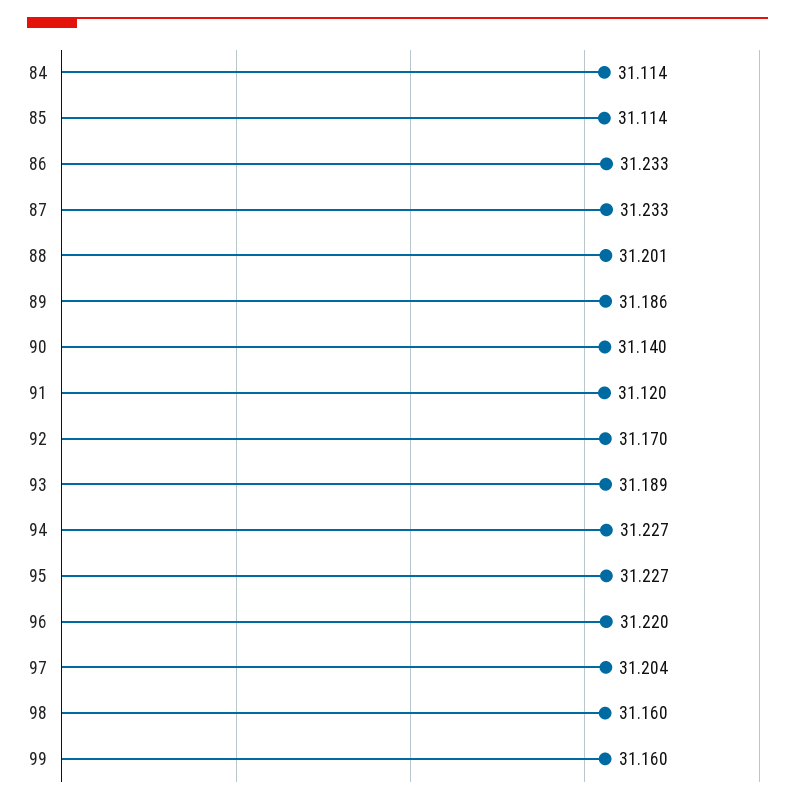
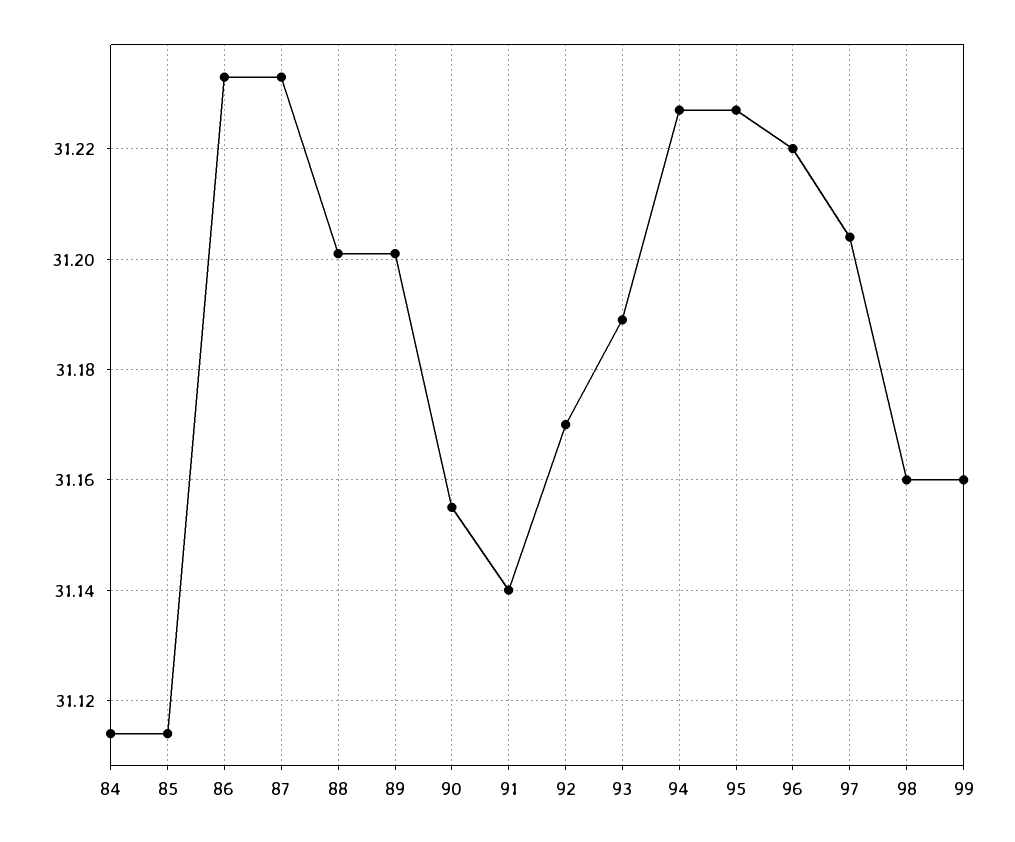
89: 31.186 -> 31.2
90: 31.14 -> 31.155
91: 31.12 -> 31.14

